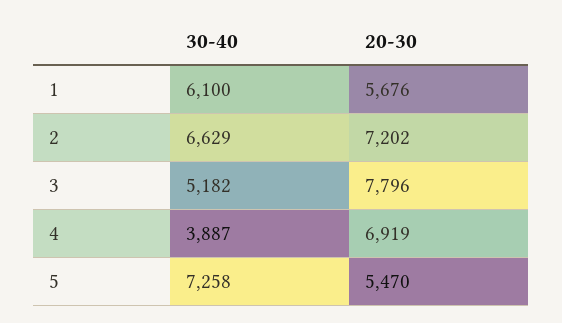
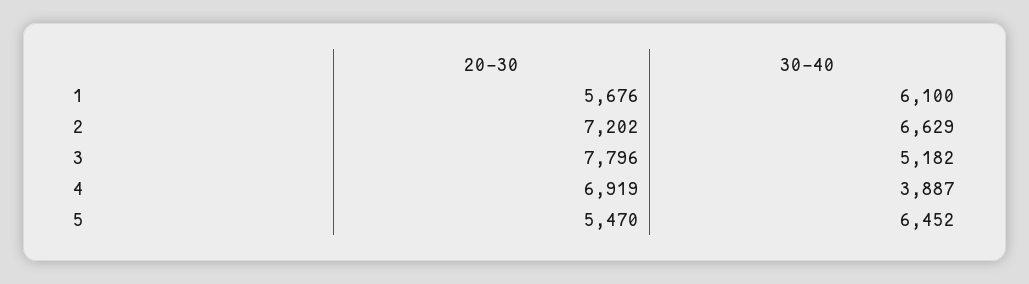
30-40, 5: 7258 -> 6452

